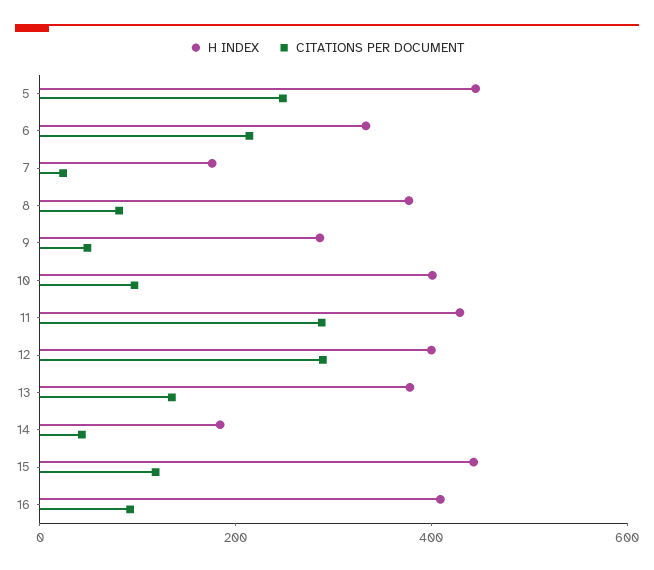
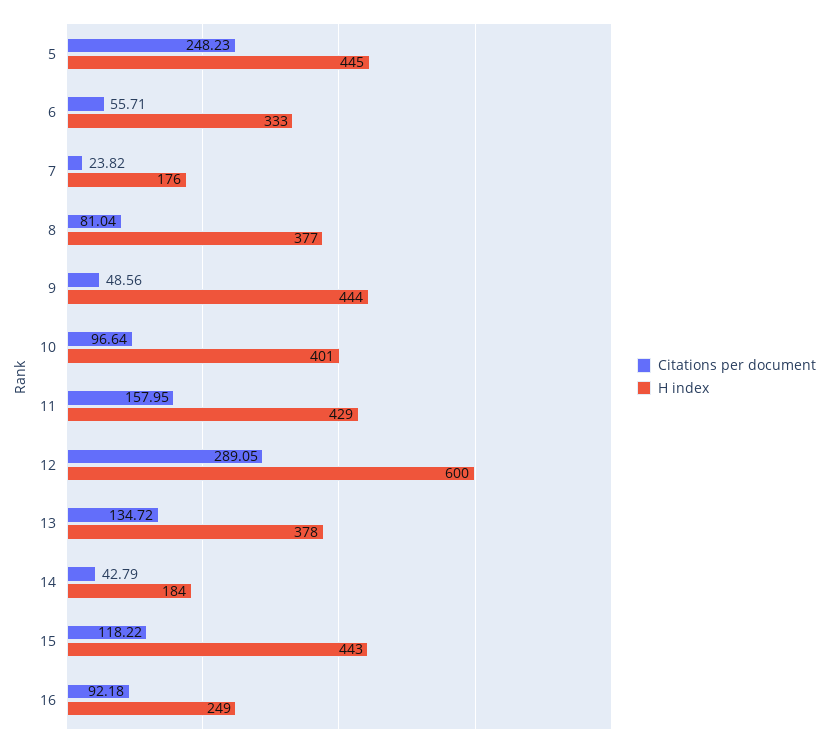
CITATIONS PER DOCUMENT, 6: 200 -> 55.71
H INDEX, 9: 300 -> 444
CITATIONS PER DOCUMENT, 11: 300 -> 157.95
H INDEX, 12: 400 -> 600
H INDEX, 16: 400 -> 249

